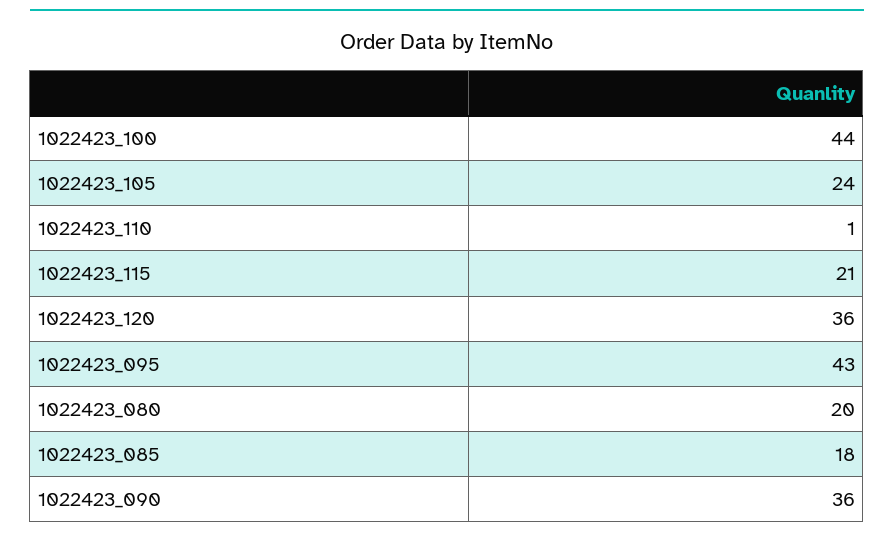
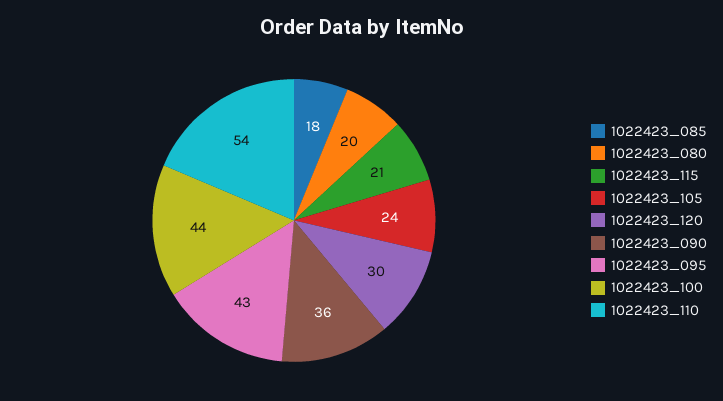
1022423_110: 1 -> 54
1022423_120: 36 -> 30

